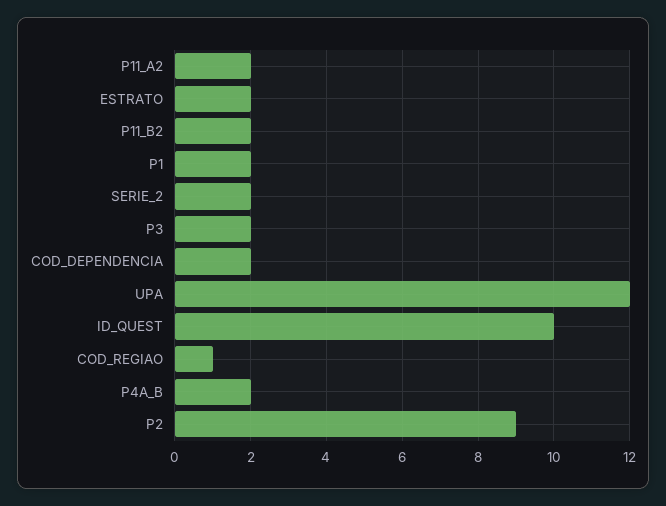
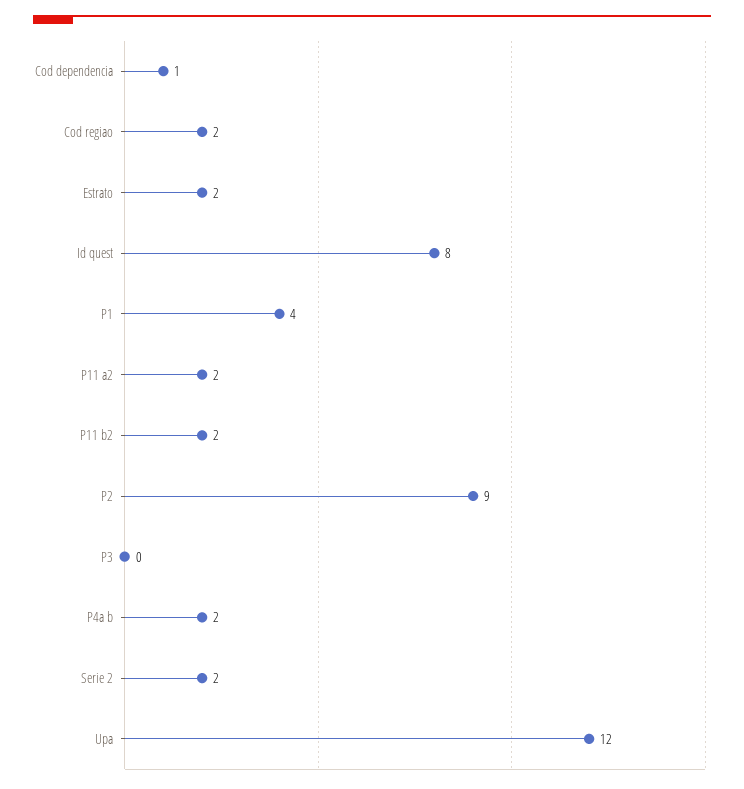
P1: 2 -> 4
P3: 2 -> 0
COD_DEPENDENCIA: 2 -> 1
ID_QUEST: 10 -> 8
COD_REGIAO: 1 -> 2

